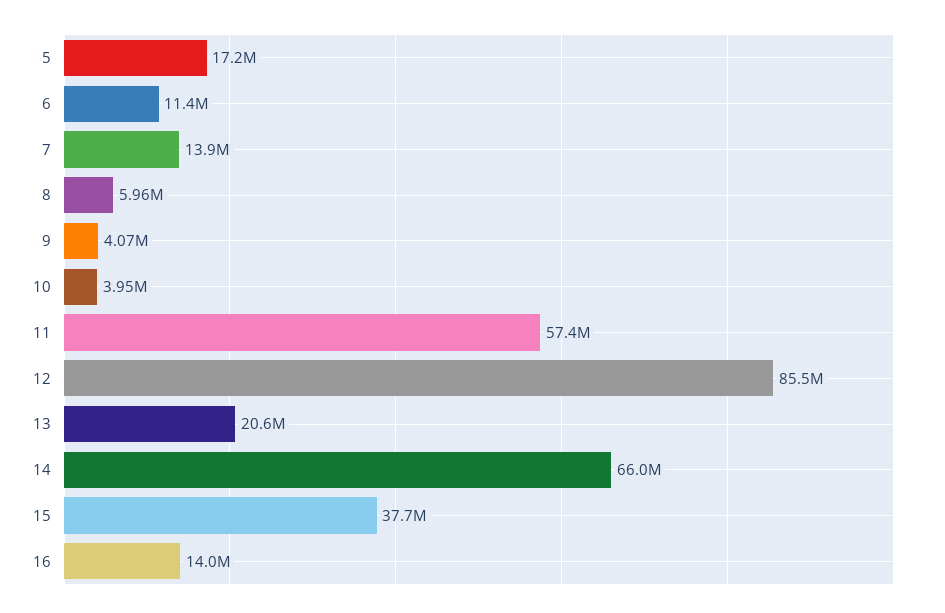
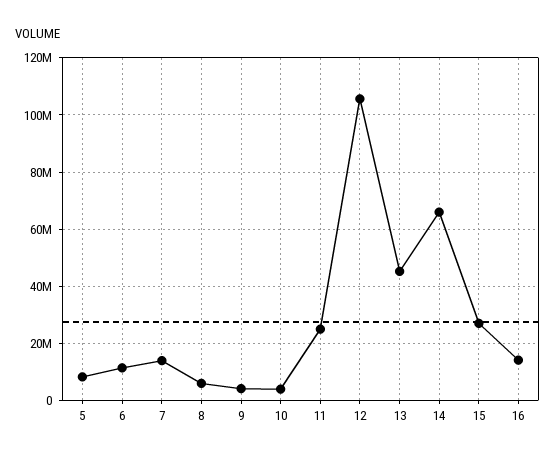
5: 17200000 -> 7500000
11: 57400000 -> 25000000
12: 85500000 -> 105000000
13: 20600000 -> 45000000
15: 37700000 -> 27500000

